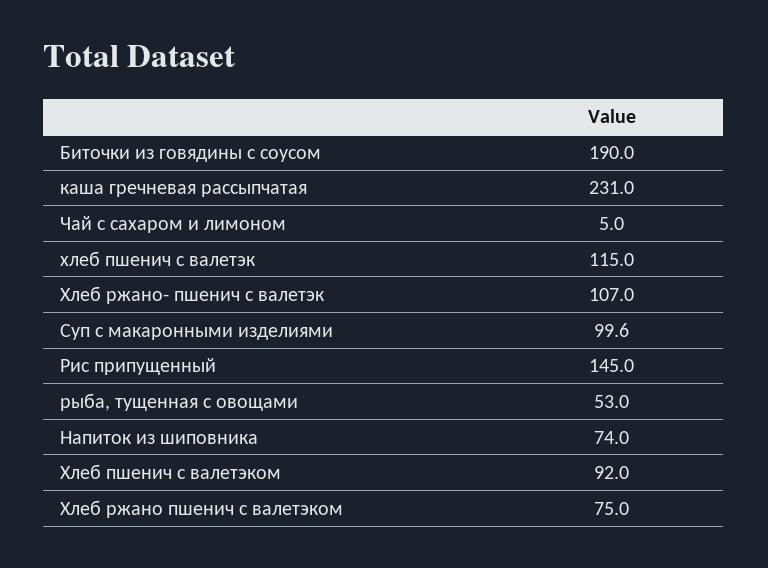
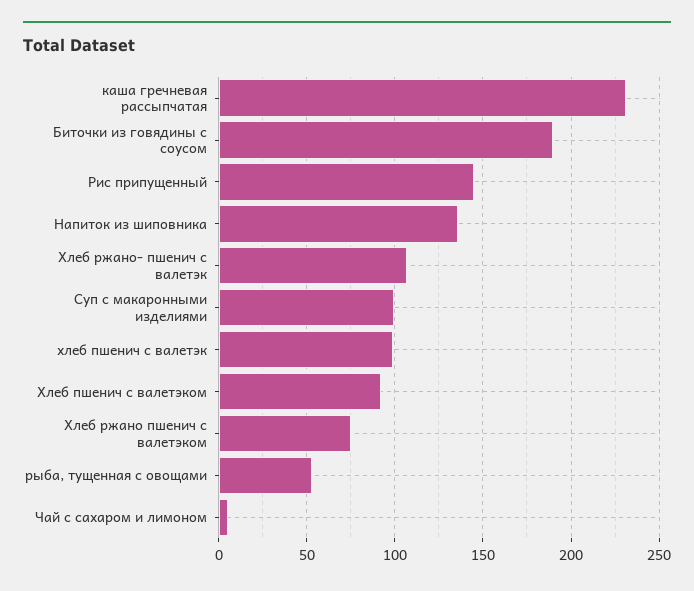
хлеб пшенич с валетэк: 115 -> 100
Напиток из шиповника: 74 -> 135

